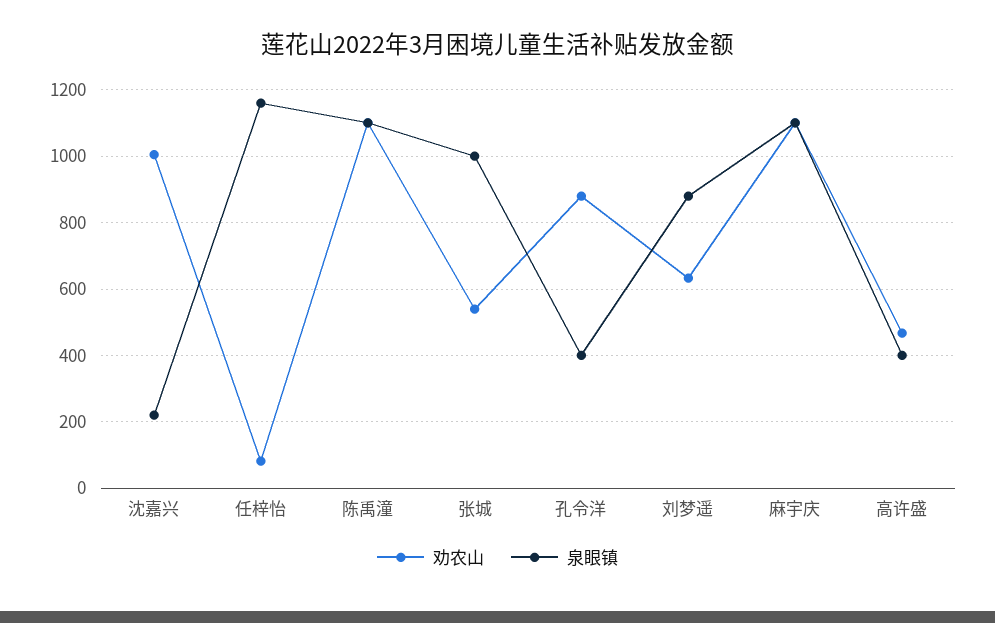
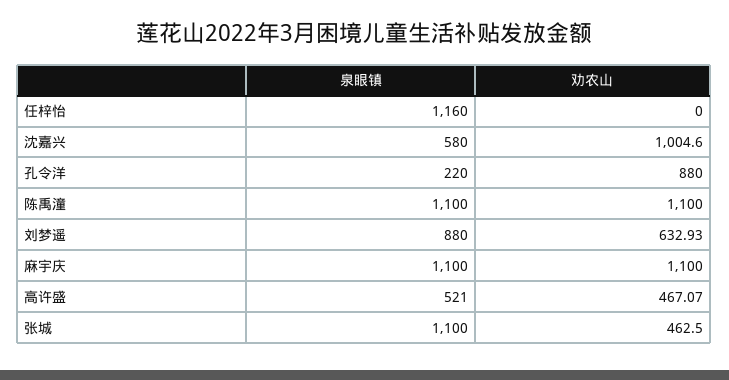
泉眼镇, 沈嘉兴: 220 -> 580
劝农山, 任梓怡: 80 -> 0
劝农山, 张城: 540 -> 462.5
泉眼镇, 张城: 1000 -> 1100
泉眼镇, 孔令洋: 400 -> 220
泉眼镇, 高许盛: 400 -> 521

